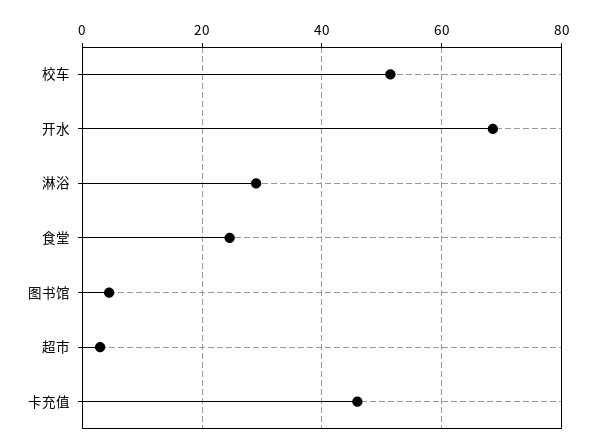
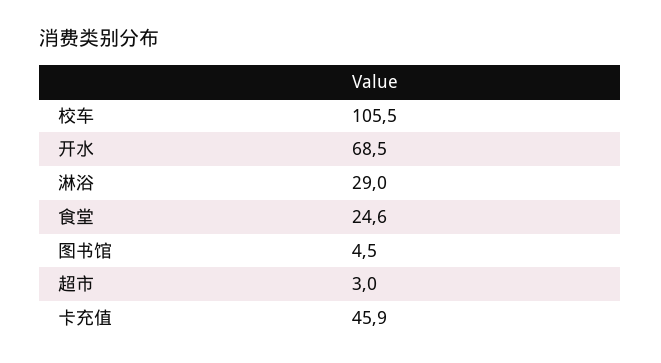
校车: 52 -> 105.5

